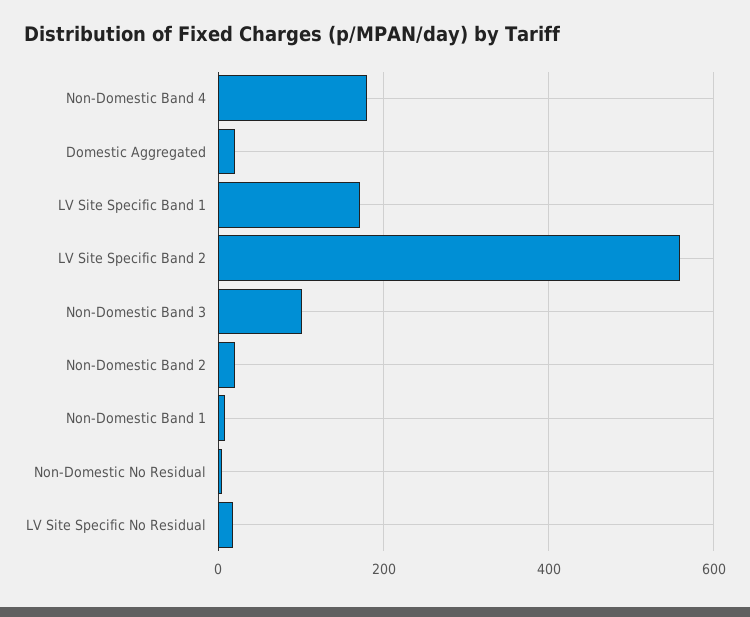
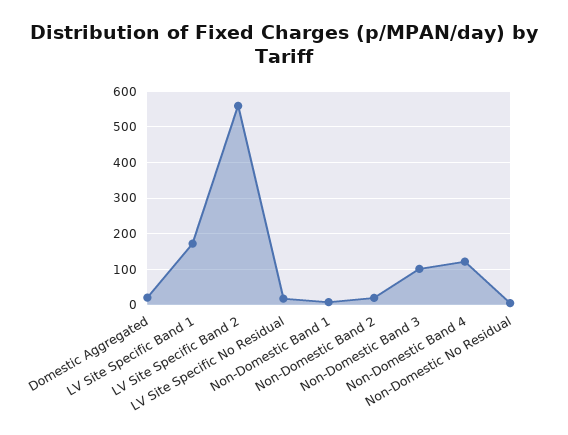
Non-Domestic Band 4: 180 -> 120

